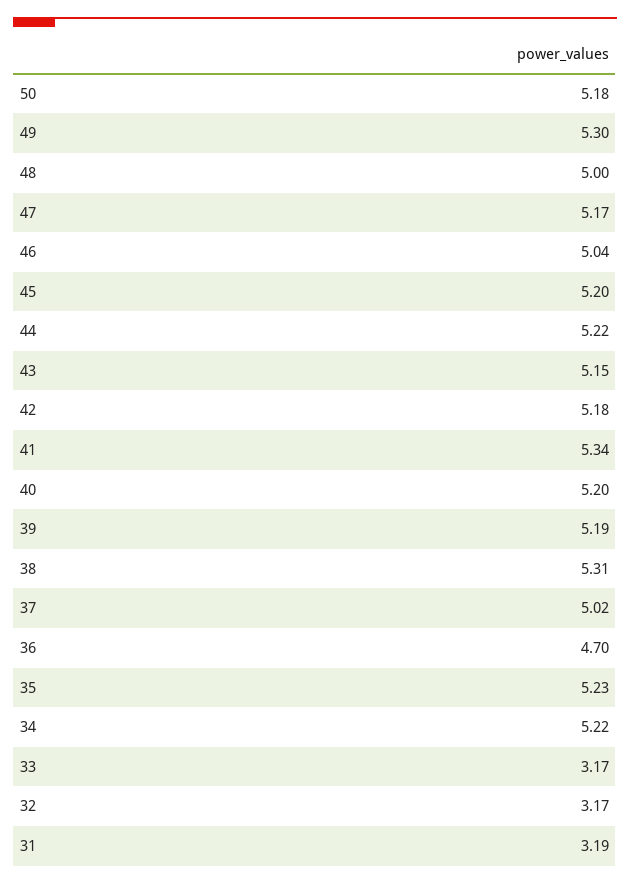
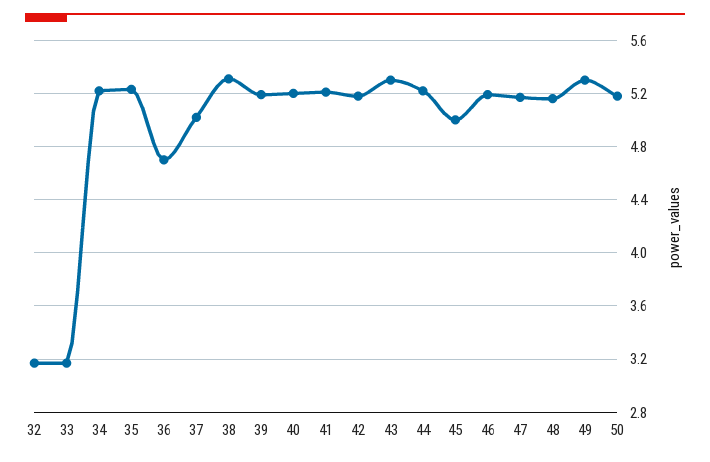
48: 5 -> 5.15
46: 5.04 -> 5.2
45: 5.2 -> 5
43: 5.15 -> 5.3
41: 5.34 -> 5.2
31: 3.19 -> none

